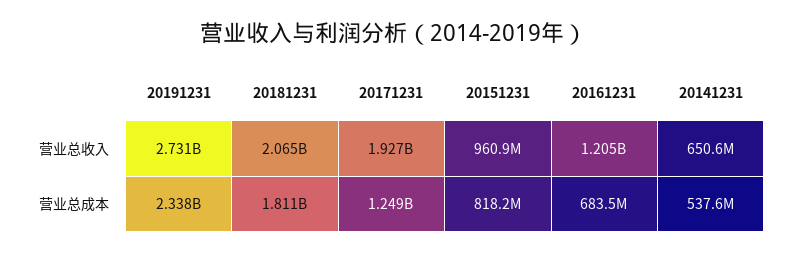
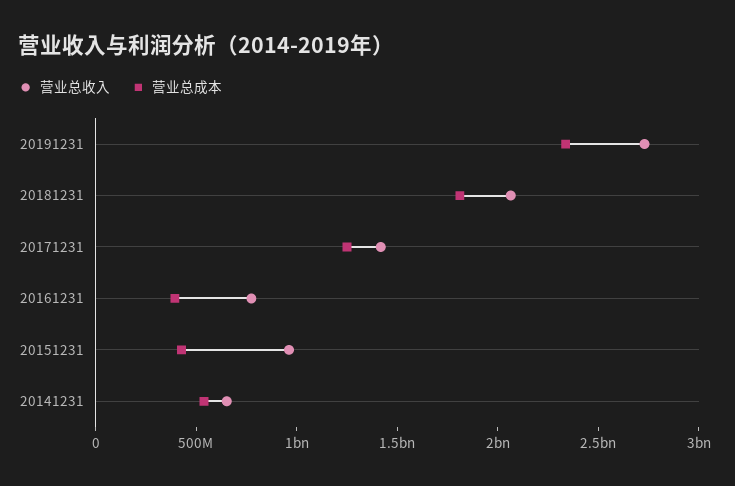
营业总收入, 20171231: 1927000000 -> 1400000000
营业总收入, 20161231: 1205000000 -> 800000000
营业总成本, 20151231: 818200000 -> 400000000
营业总成本, 20161231: 683500000 -> 400000000

